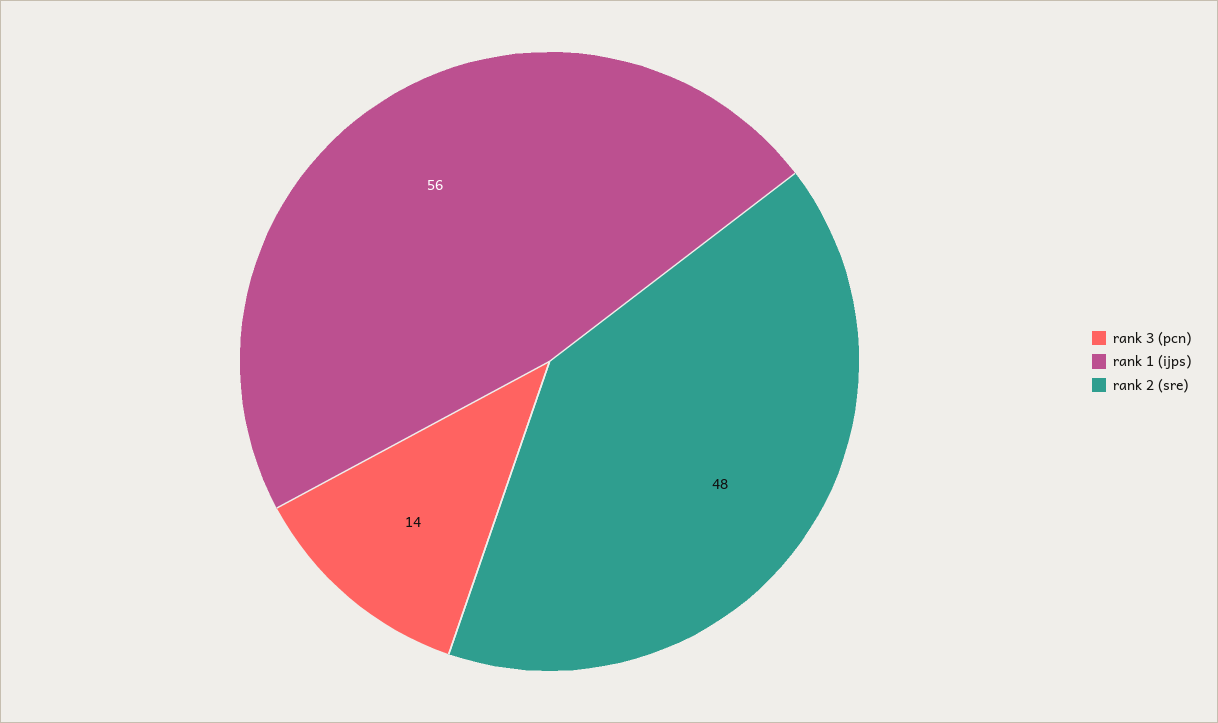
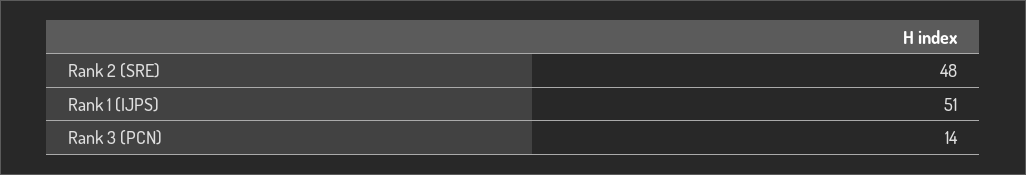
rank 1 (ijps): 56 -> 51

